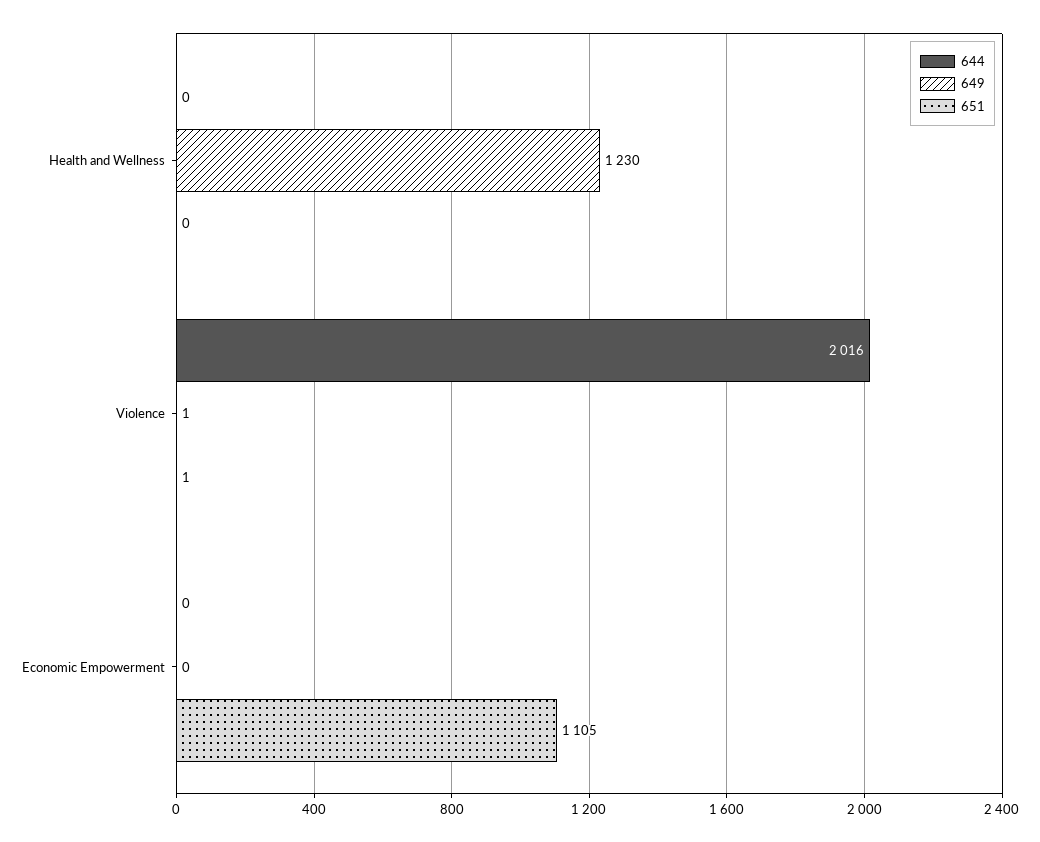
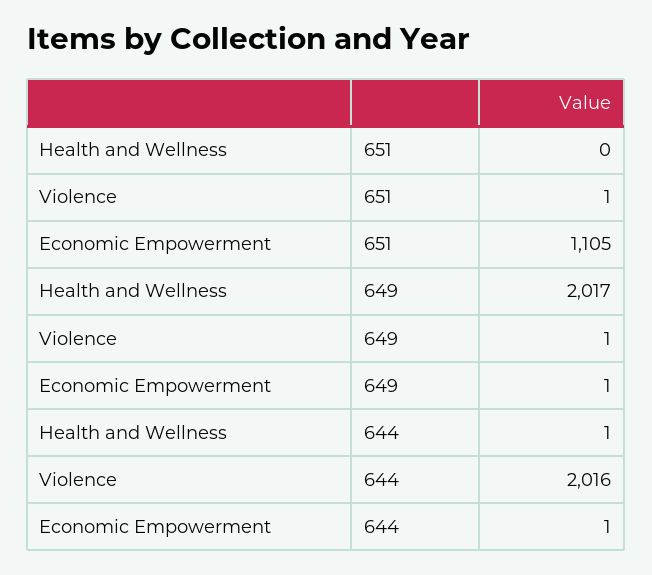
644, Health and Wellness: 0 -> 1
649, Health and Wellness: 1230 -> 2017
644, Economic Empowerment: 0 -> 1
649, Economic Empowerment: 0 -> 1

